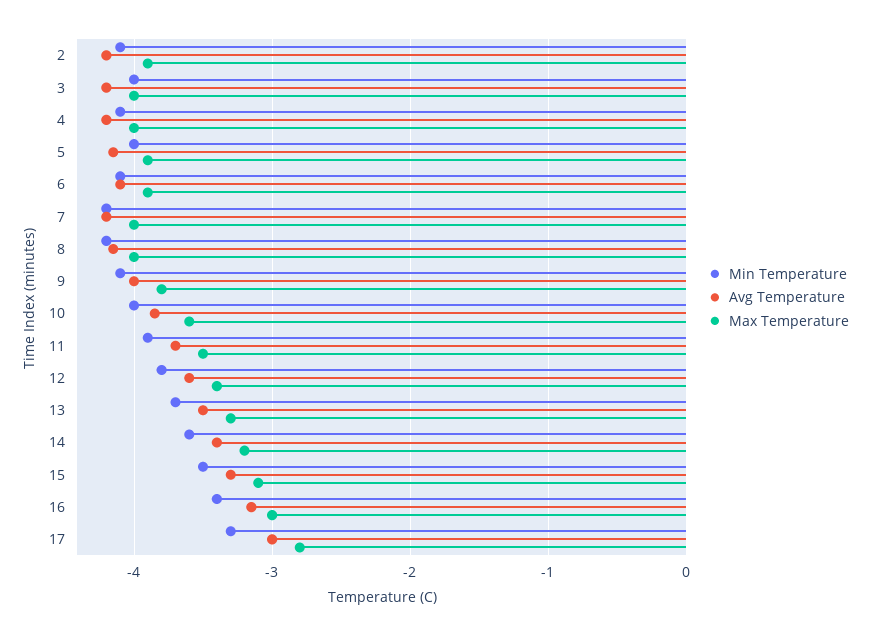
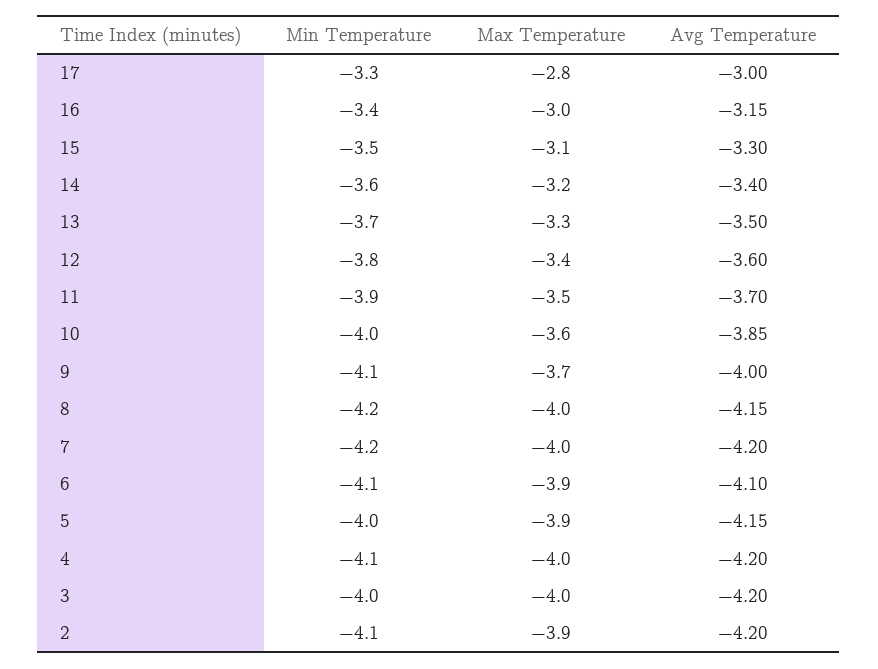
Max Temperature, 9: -3.8 -> -3.7

